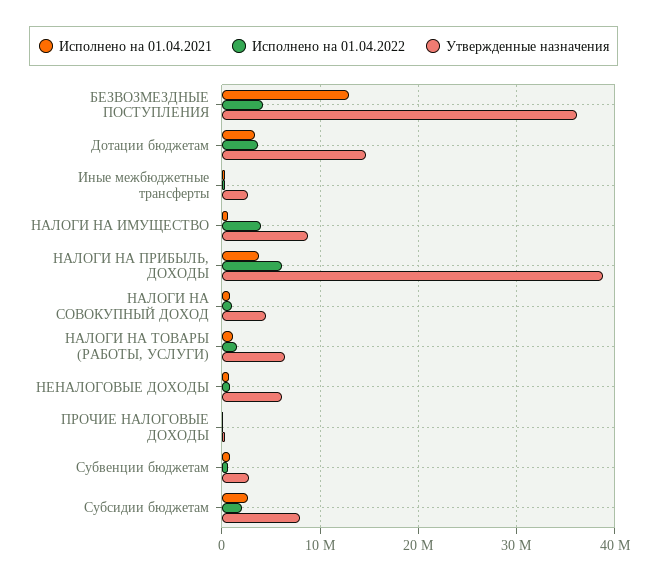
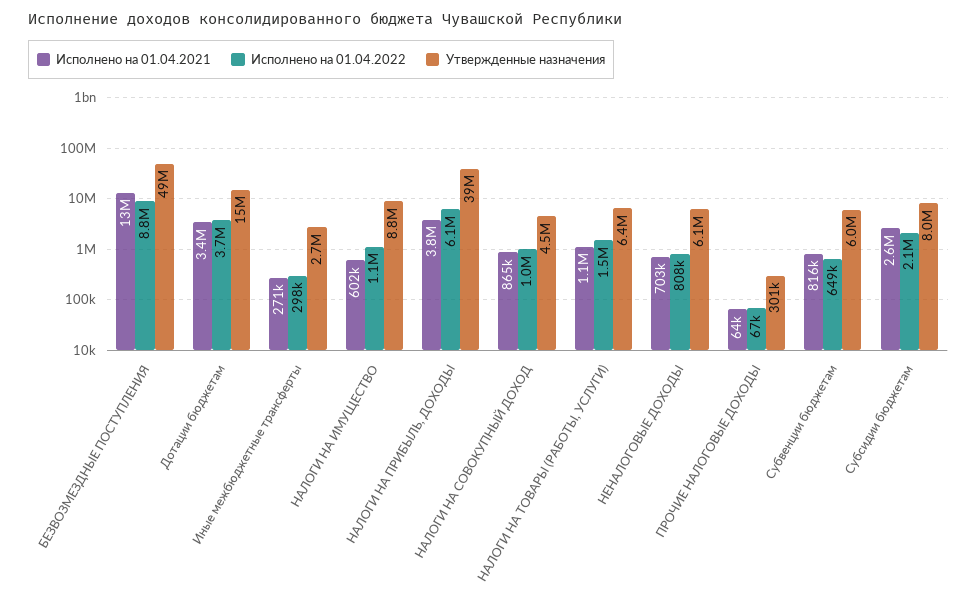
Исполнено на 01.04.2022, БЕЗВОЗМЕЗДНЫЕ ПОСТУПЛЕНИЯ: 4000000 -> 8800000
Утвержденные назначения, БЕЗВОЗМЕЗДНЫЕ ПОСТУПЛЕНИЯ: 36000000 -> 49000000
Исполнено на 01.04.2022, НАЛОГИ НА ИМУЩЕСТВО: 4000000 -> 1100000
Утвержденные назначения, Субвенции бюджетам: 3000000 -> 6000000

